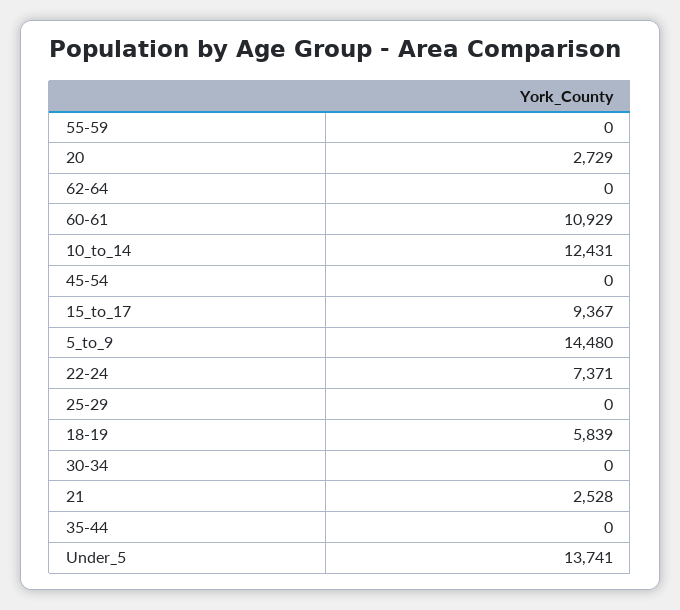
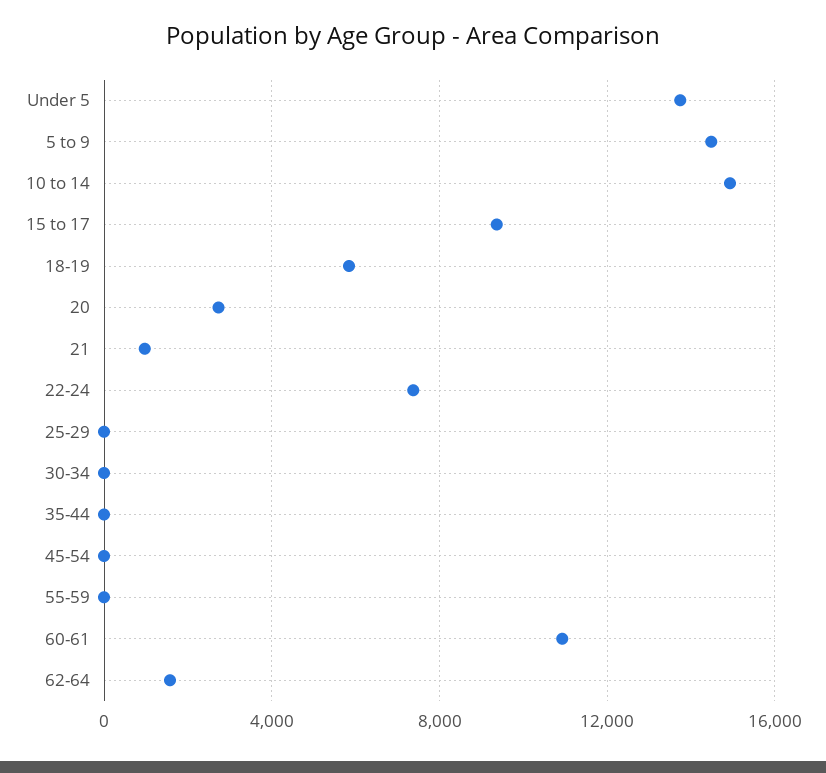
62-64: 0 -> 1500
10_to_14: 12431 -> 15000
21: 2528 -> 1000

